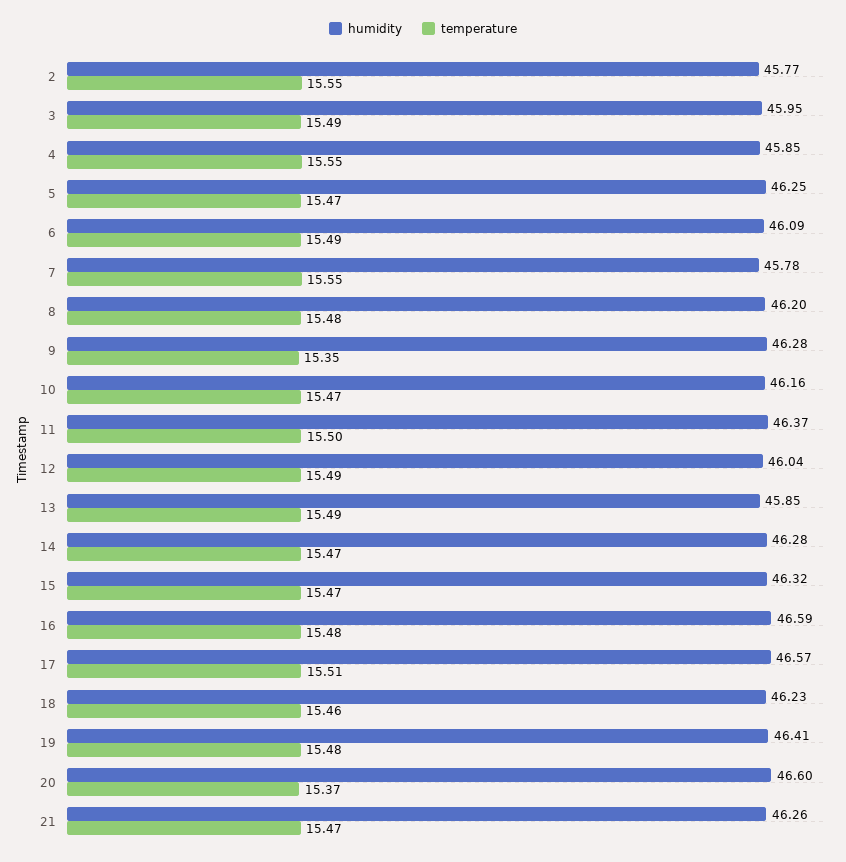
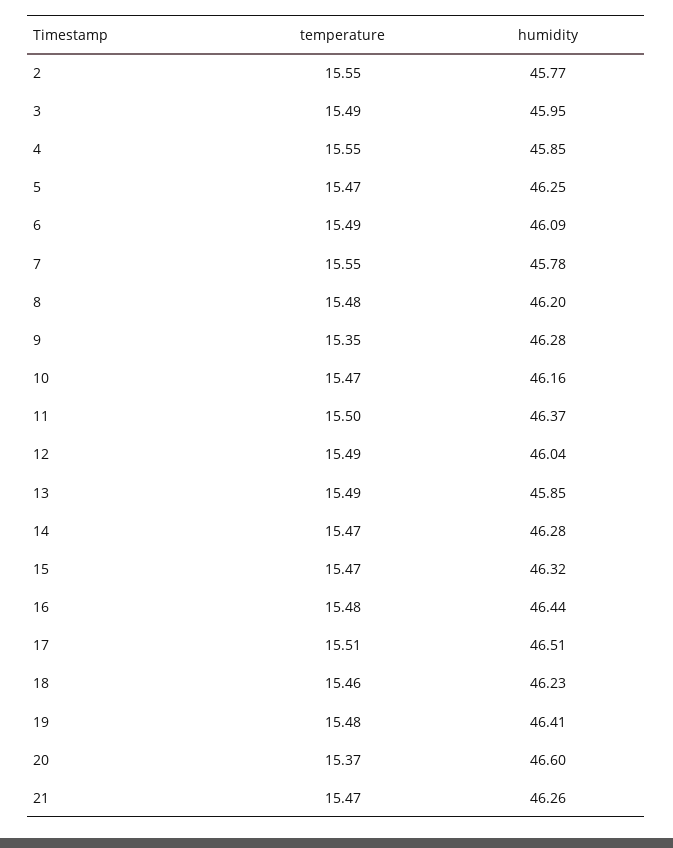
humidity, 16: 46.59 -> 46.44
humidity, 17: 46.57 -> 46.51

